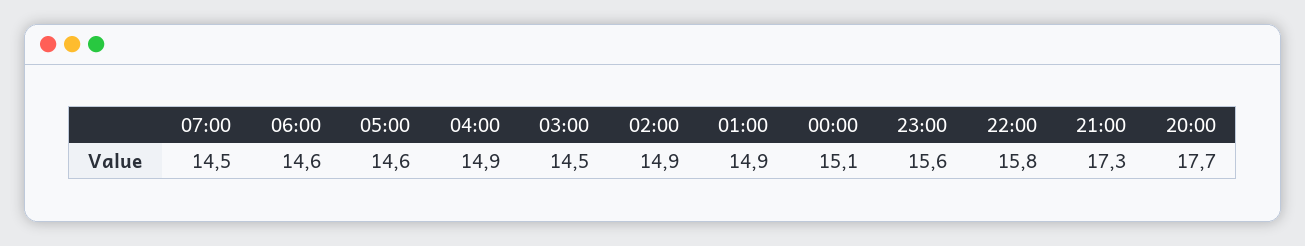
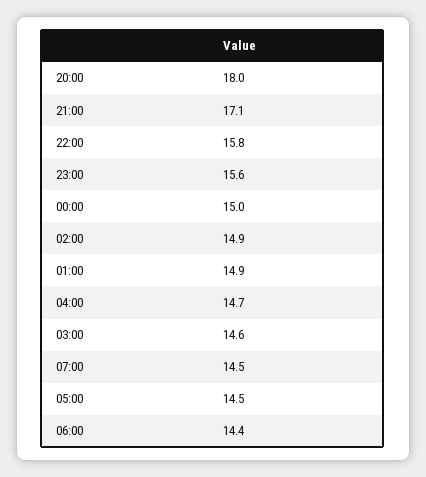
06:00: 14.6 -> 14.4
05:00: 14.6 -> 14.5
04:00: 14.9 -> 14.7
03:00: 14.5 -> 14.6
00:00: 15.1 -> 15
21:00: 17.3 -> 17.1
20:00: 17.7 -> 18

